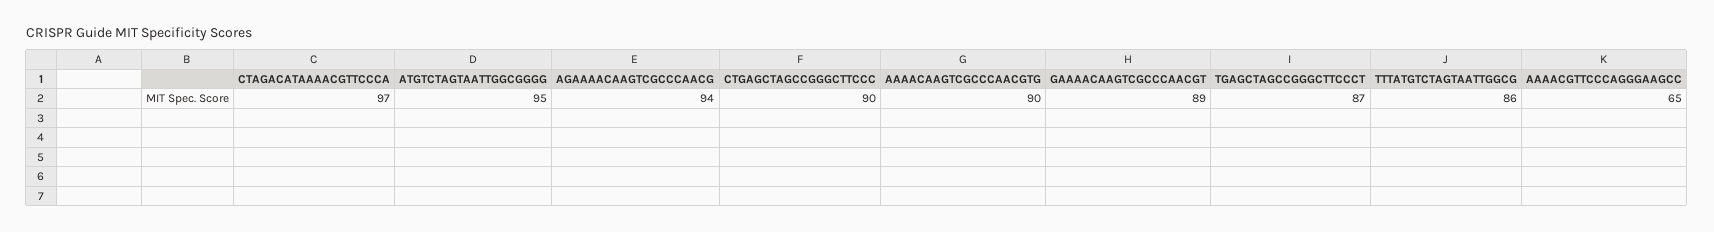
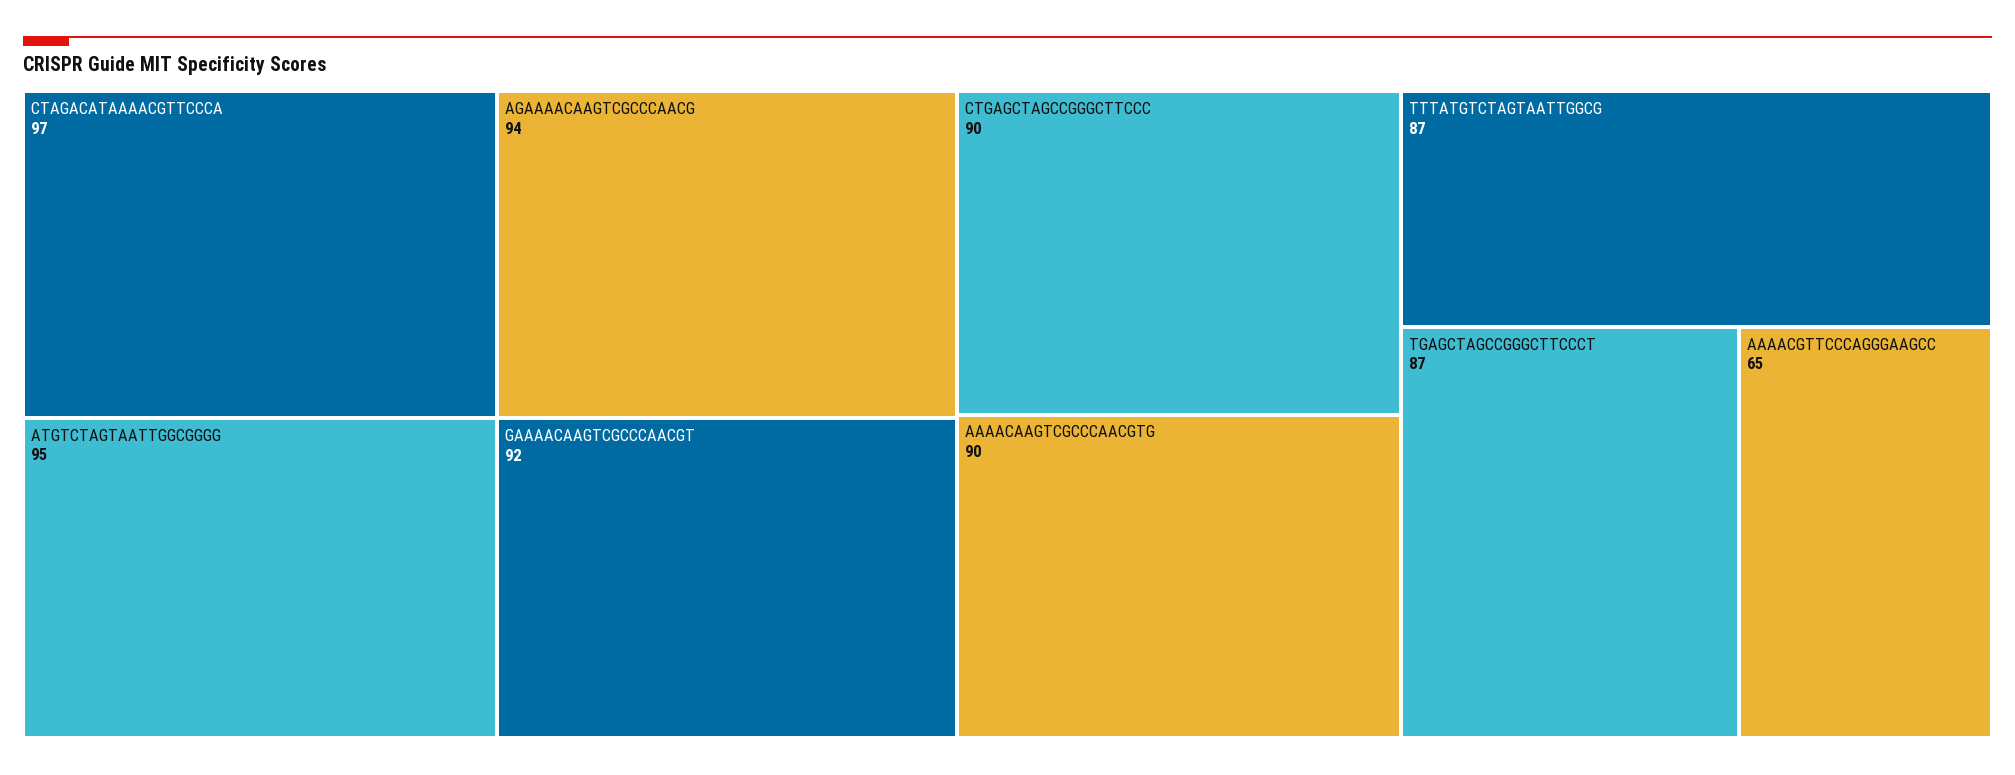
GAAAACAAGTCGCCCAACGT: 89 -> 92
TTTATGTCTAGTAATTGGCG: 86 -> 87

